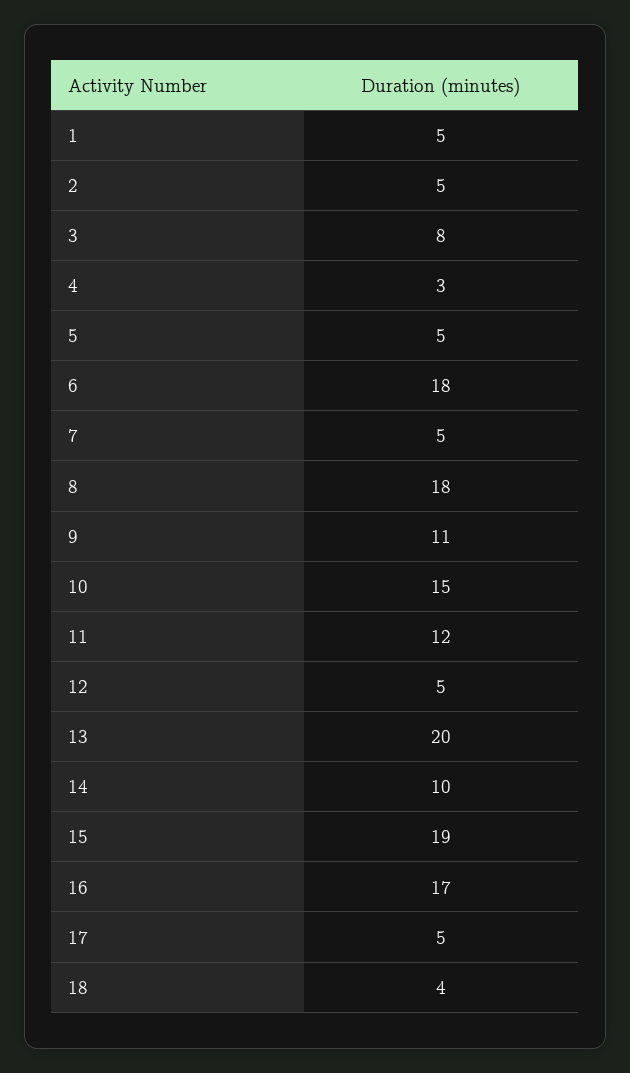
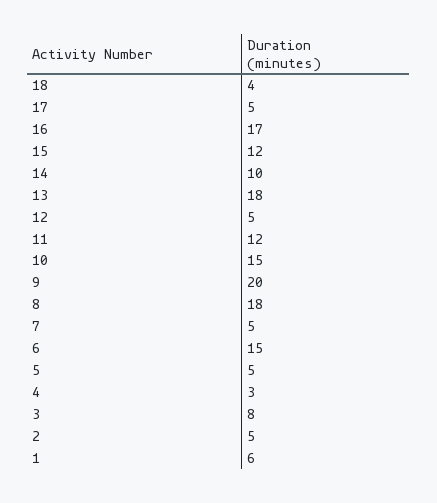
1: 5 -> 6
6: 18 -> 15
9: 11 -> 20
13: 20 -> 18
15: 19 -> 12

